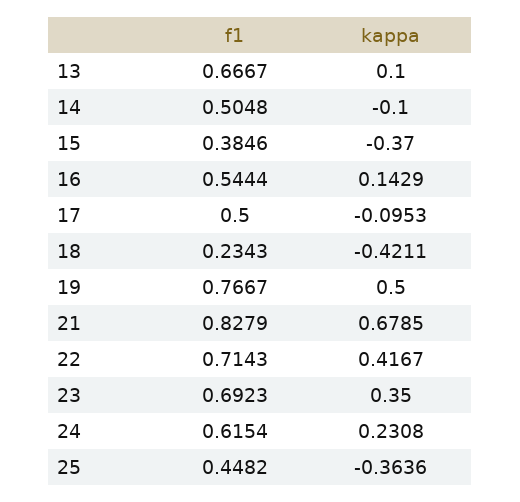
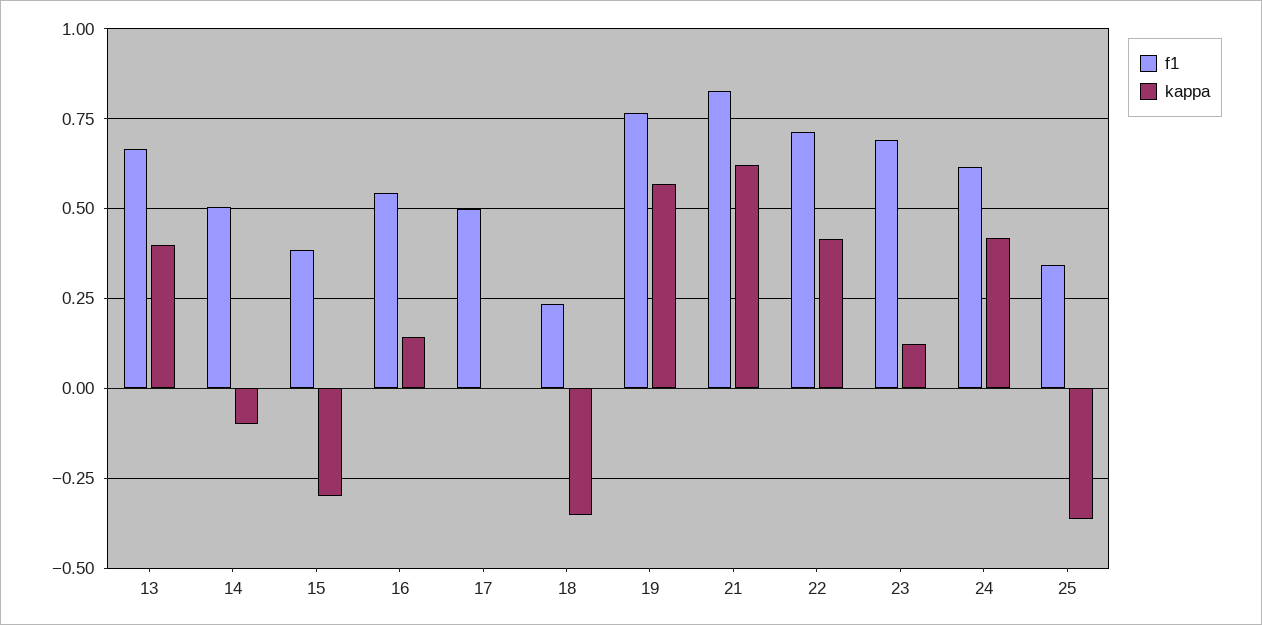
kappa, 13: 0.1 -> 0.4
kappa, 15: -0.37 -> -0.3
kappa, 17: -0.0953 -> 0
kappa, 18: -0.4211 -> -0.35
kappa, 19: 0.5 -> 0.575
kappa, 21: 0.6785 -> 0.625
kappa, 23: 0.35 -> 0.125
kappa, 24: 0.2308 -> 0.425
f1, 25: 0.4482 -> 0.35

